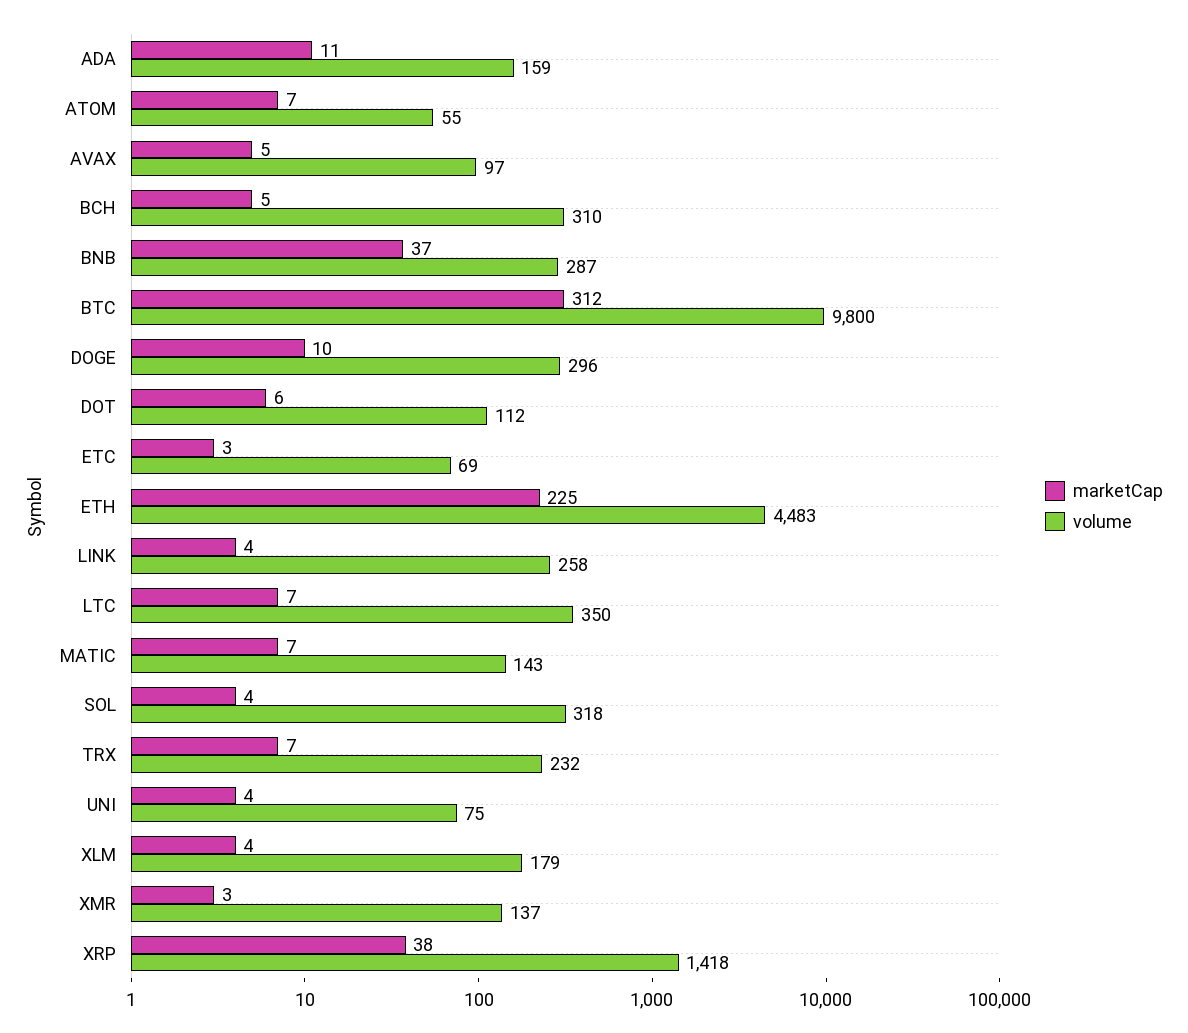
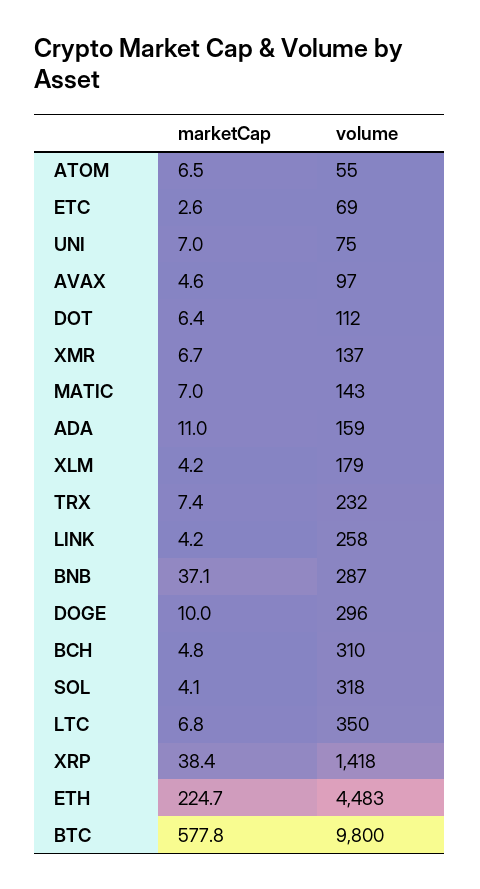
marketCap, BTC: 312 -> 577.8
marketCap, UNI: 4 -> 7
marketCap, XMR: 3 -> 6.7

